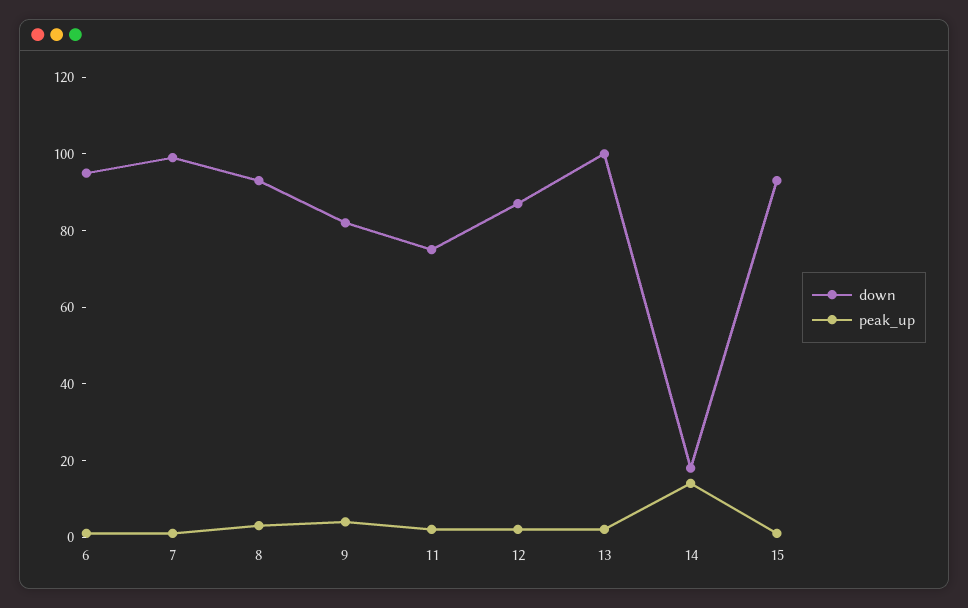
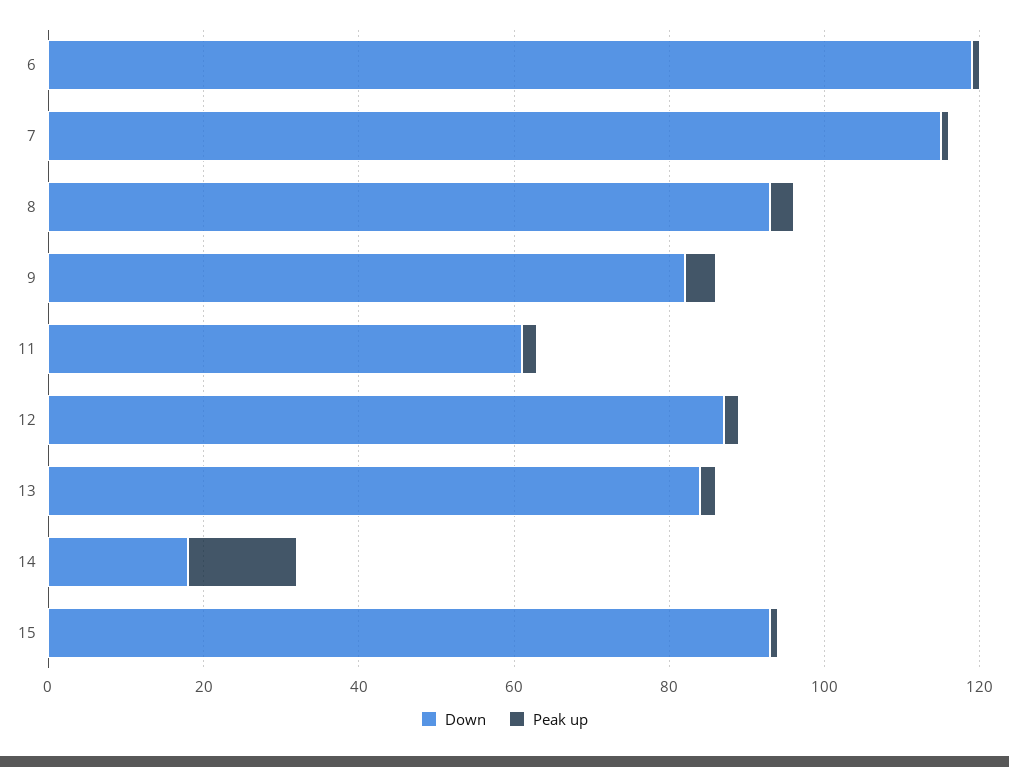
down, 6: 95 -> 120
down, 7: 100 -> 115
down, 11: 75 -> 60
down, 13: 100 -> 85

